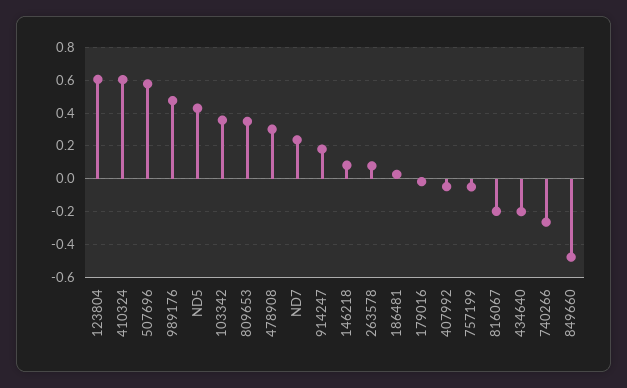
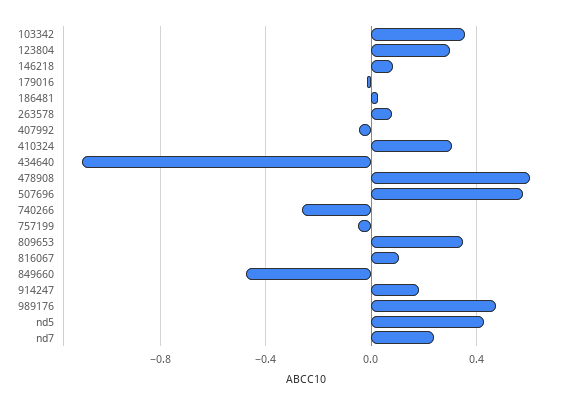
123804: 0.6 -> 0.3
410324: 0.6 -> 0.3
478908: 0.3 -> 0.6
816067: -0.2 -> 0.1
434640: -0.2 -> -1.1

